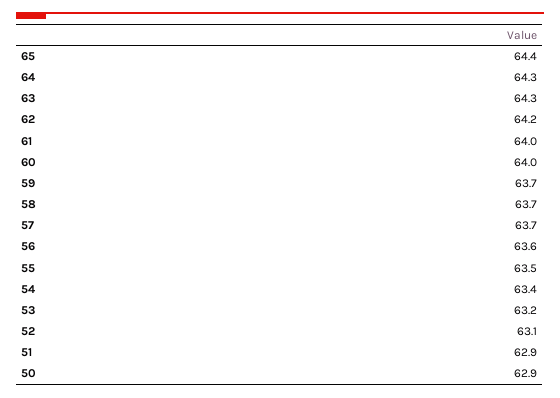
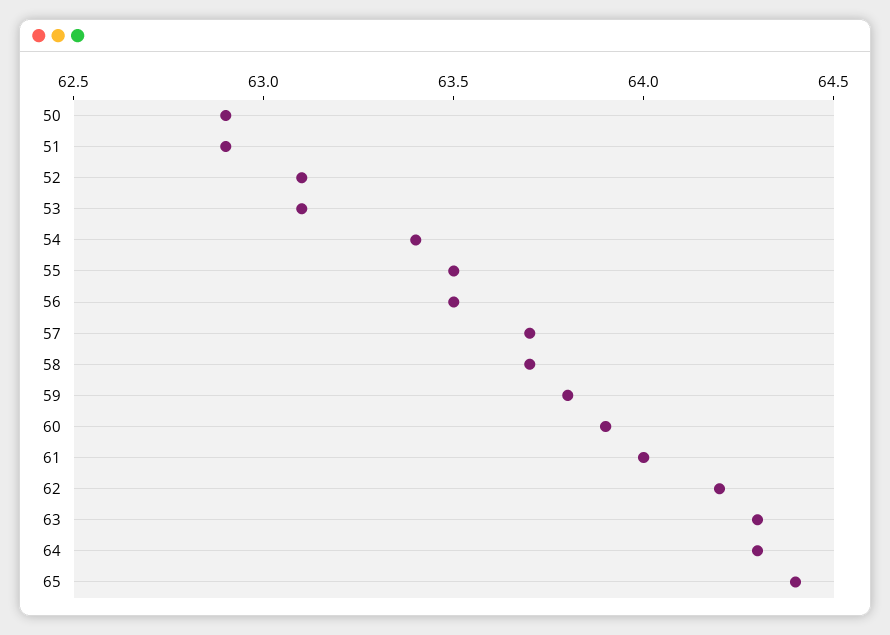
60: 64 -> 63.9
59: 63.7 -> 63.8
56: 63.6 -> 63.5
53: 63.2 -> 63.1

